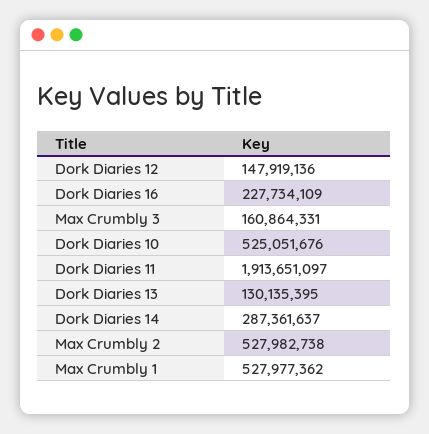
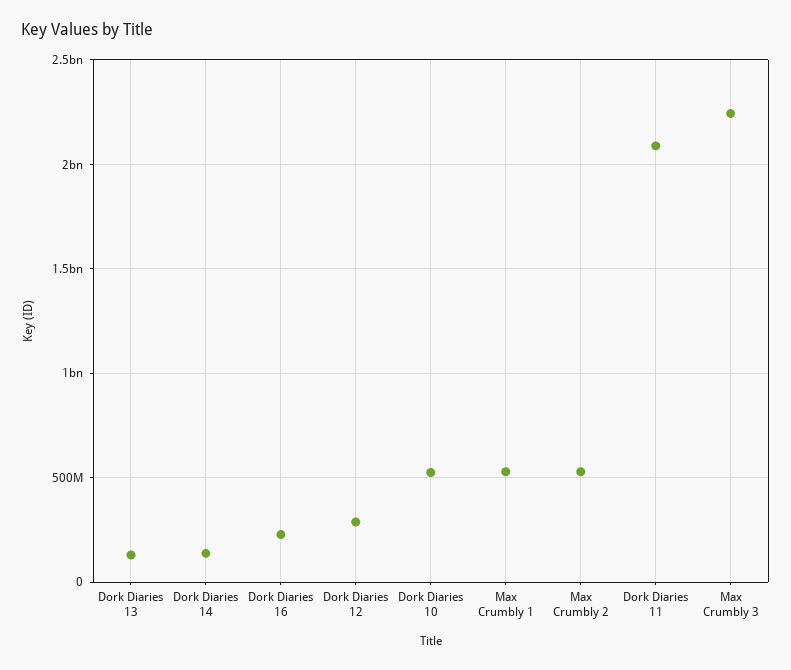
Dork Diaries 12: 147919136 -> 300000000
Max Crumbly 3: 160864331 -> 2250000000
Dork Diaries 11: 1913651097 -> 2100000000
Dork Diaries 14: 287361637 -> 150000000

